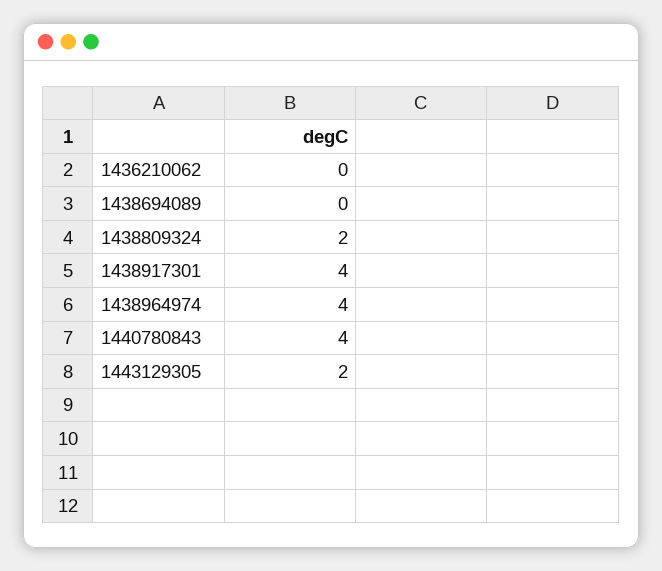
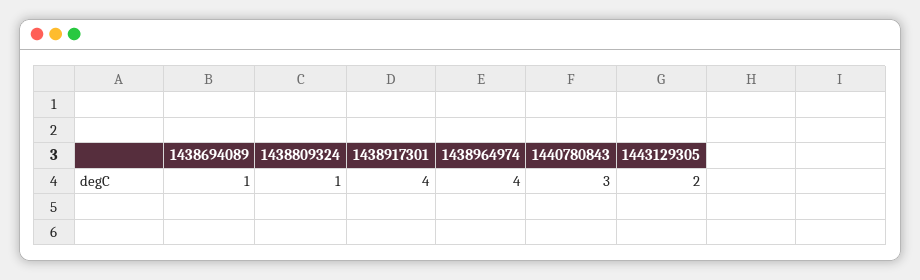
1436210062: 0 -> none
1438694089: 0 -> 1
1438809324: 2 -> 1
1440780843: 4 -> 3

